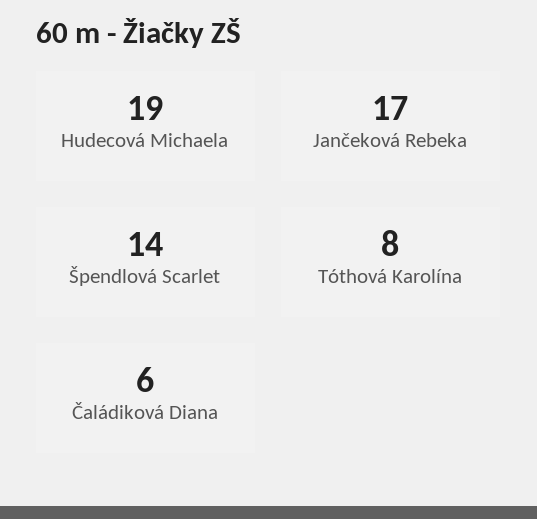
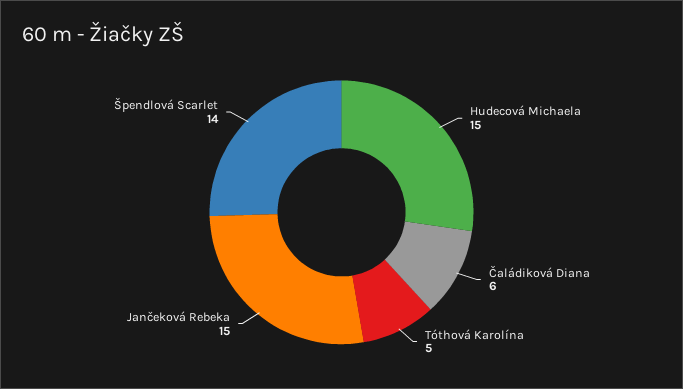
Hudecová Michaela: 19 -> 15
Jančeková Rebeka: 17 -> 15
Tóthová Karolína: 8 -> 5

